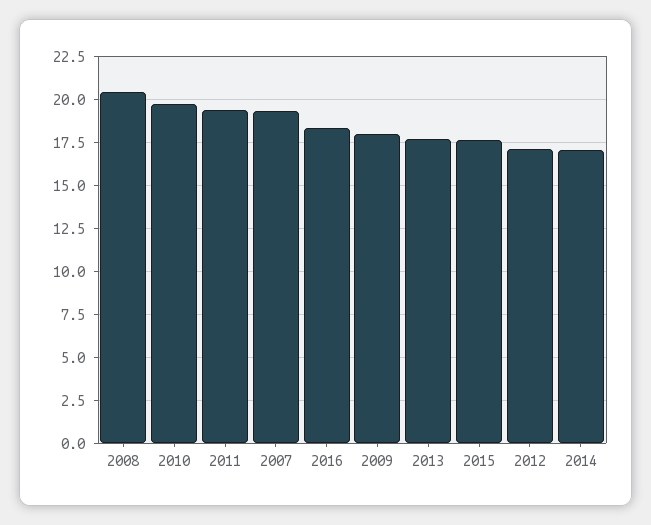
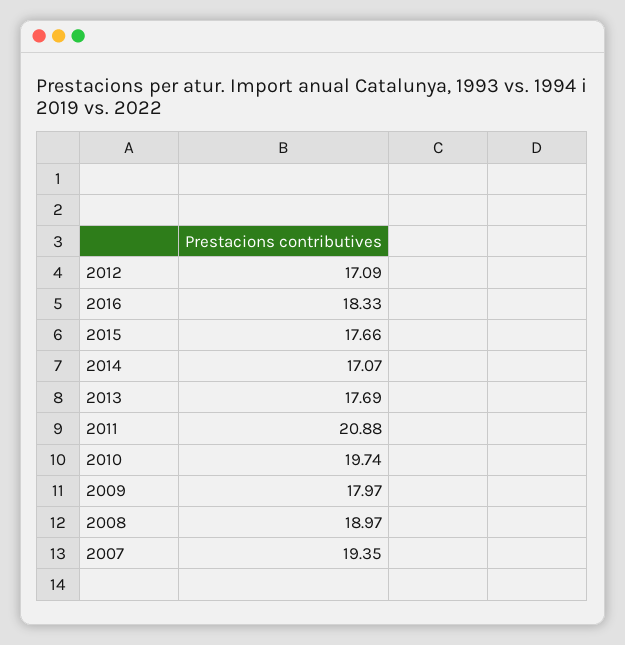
2008: 20.5 -> 18.97
2011: 19.5 -> 20.88

